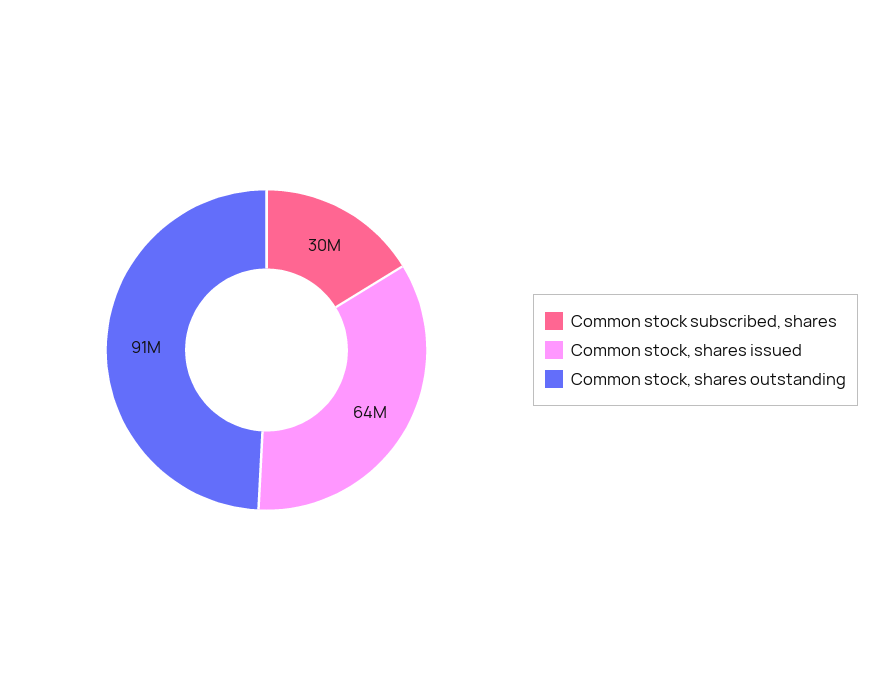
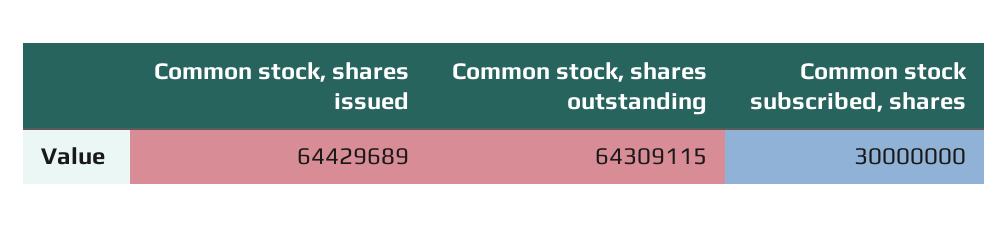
Common stock, shares outstanding: 91000000 -> 64309115

